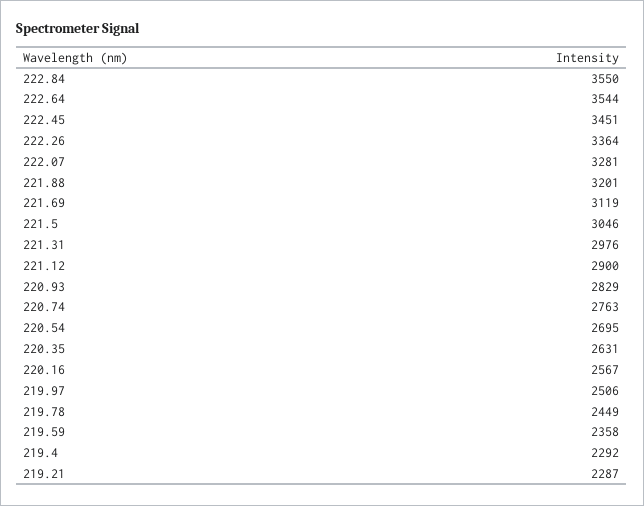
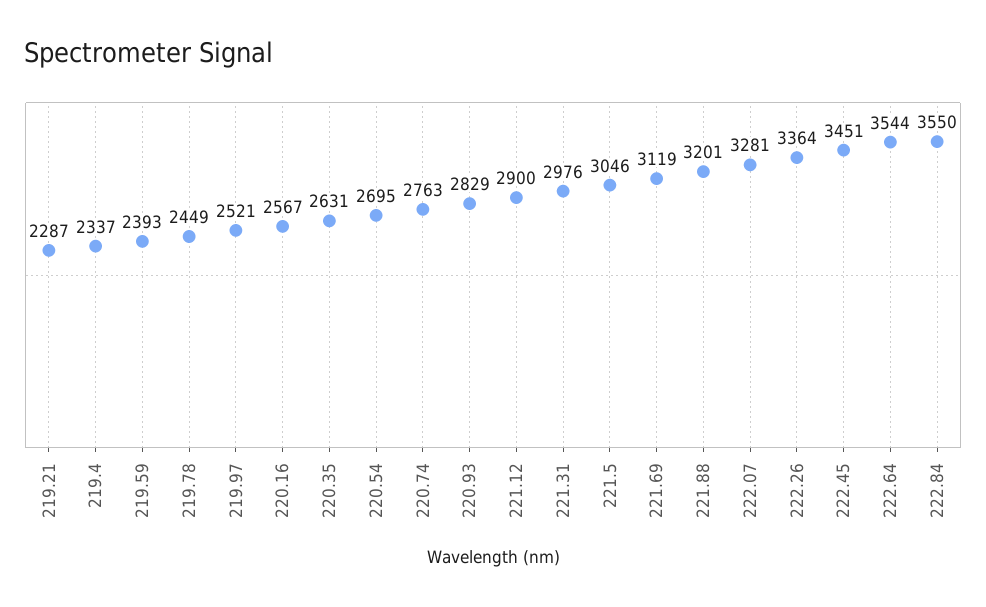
219.97: 2506 -> 2521
219.59: 2358 -> 2393
219.4: 2292 -> 2337

